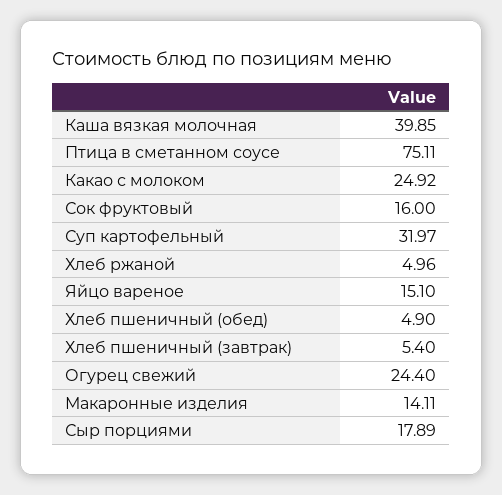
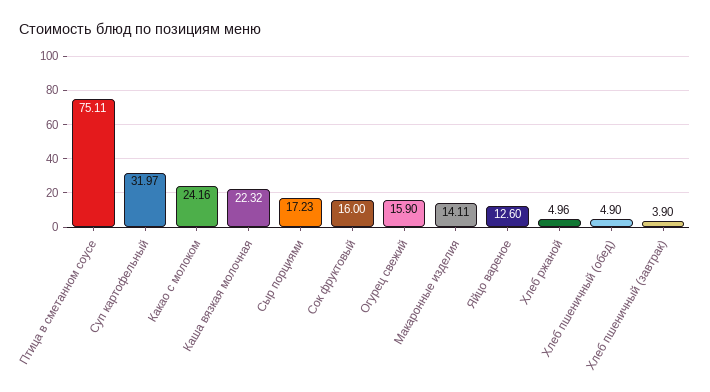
Каша вязкая молочная: 39.85 -> 22.32
Какао с молоком: 24.92 -> 24.16
Яйцо вареное: 15.1 -> 12.6
Хлеб пшеничный (завтрак): 5.4 -> 3.9
Огурец свежий: 24.4 -> 15.9
Сыр порциями: 17.89 -> 17.23

